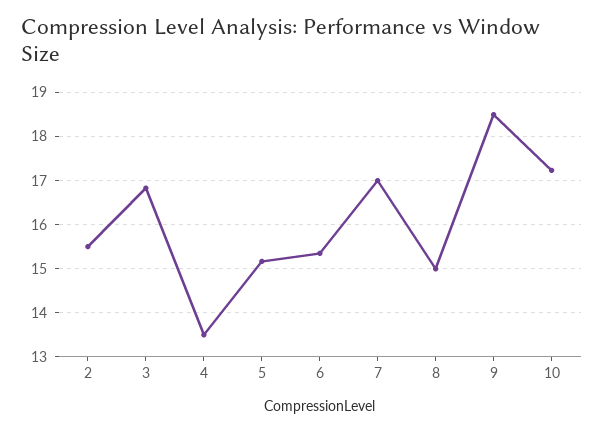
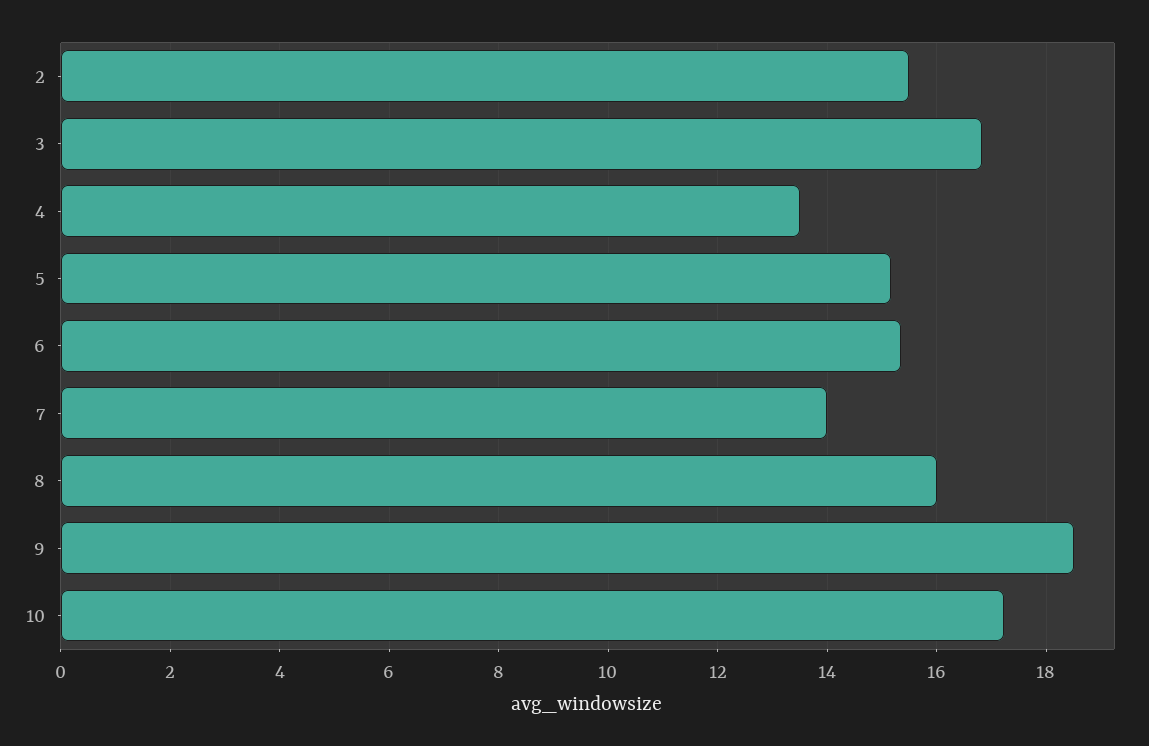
7: 17 -> 14
8: 15 -> 16

